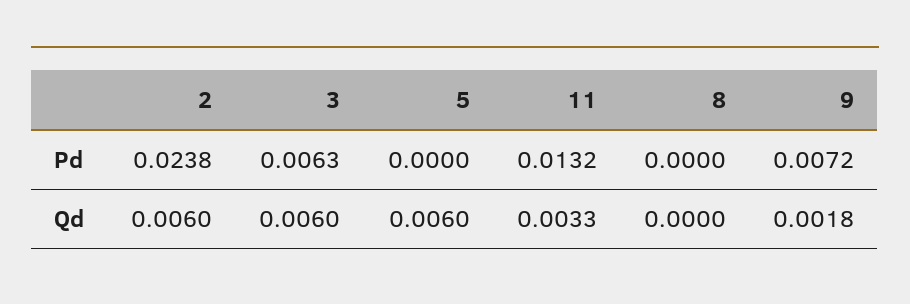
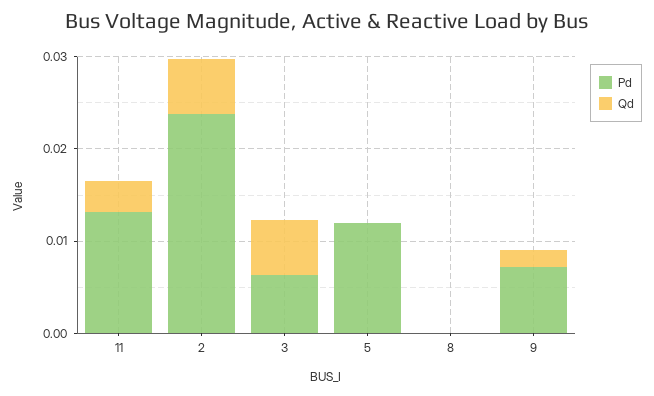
Pd, 5: 0 -> 0.012
Qd, 5: 0.006 -> 0

